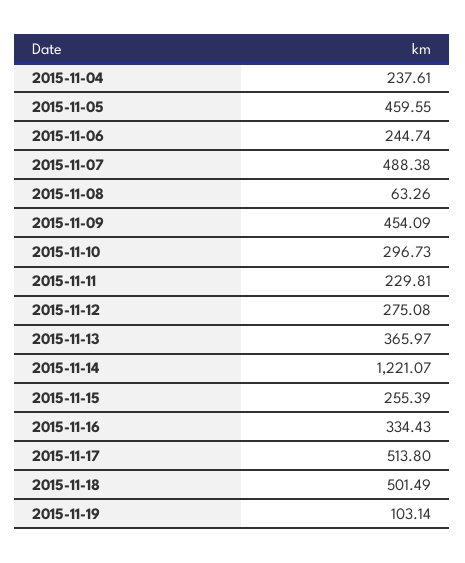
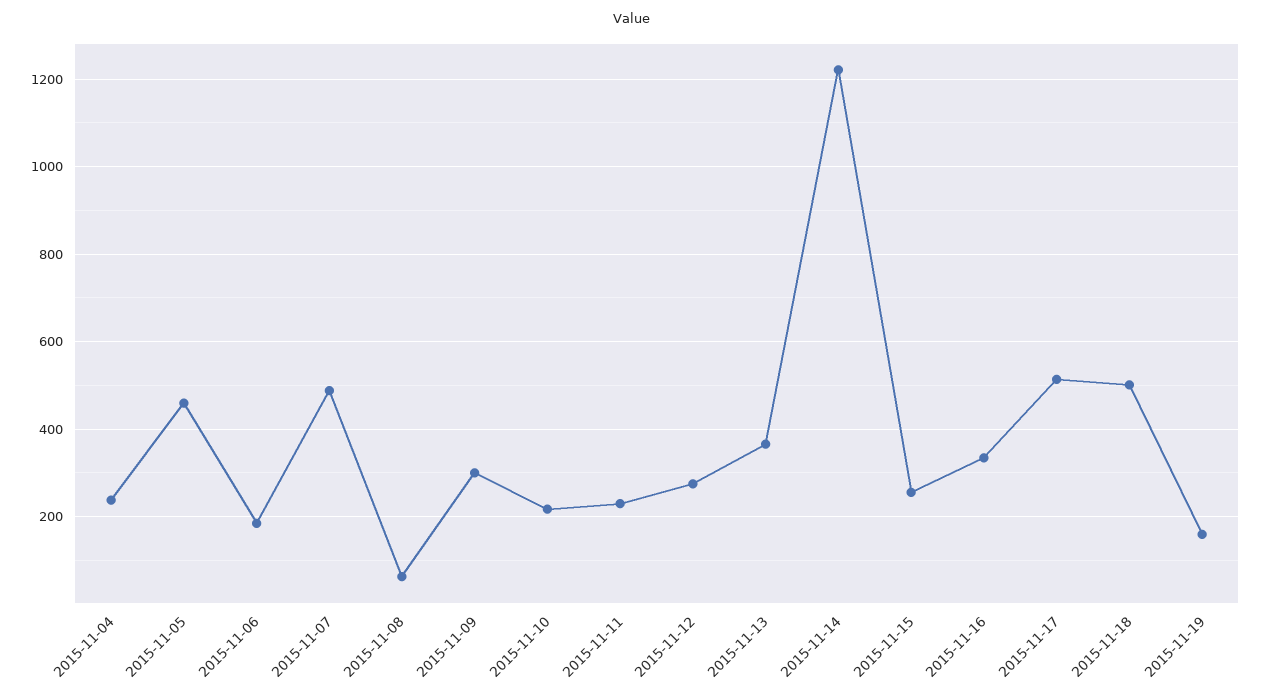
2015-11-06: 244.74 -> 180
2015-11-09: 454.09 -> 300
2015-11-10: 296.73 -> 220
2015-11-19: 103.14 -> 160

